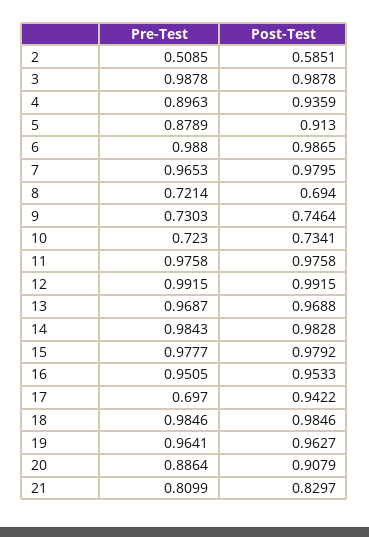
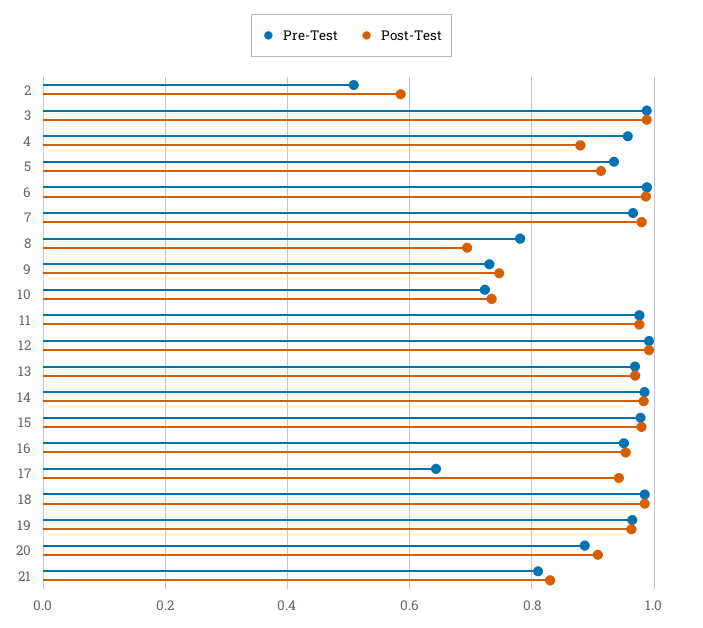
Pre-Test, 4: 0.8963 -> 0.96
Post-Test, 4: 0.9359 -> 0.88
Pre-Test, 5: 0.8789 -> 0.94
Pre-Test, 8: 0.7214 -> 0.78
Pre-Test, 17: 0.697 -> 0.64

